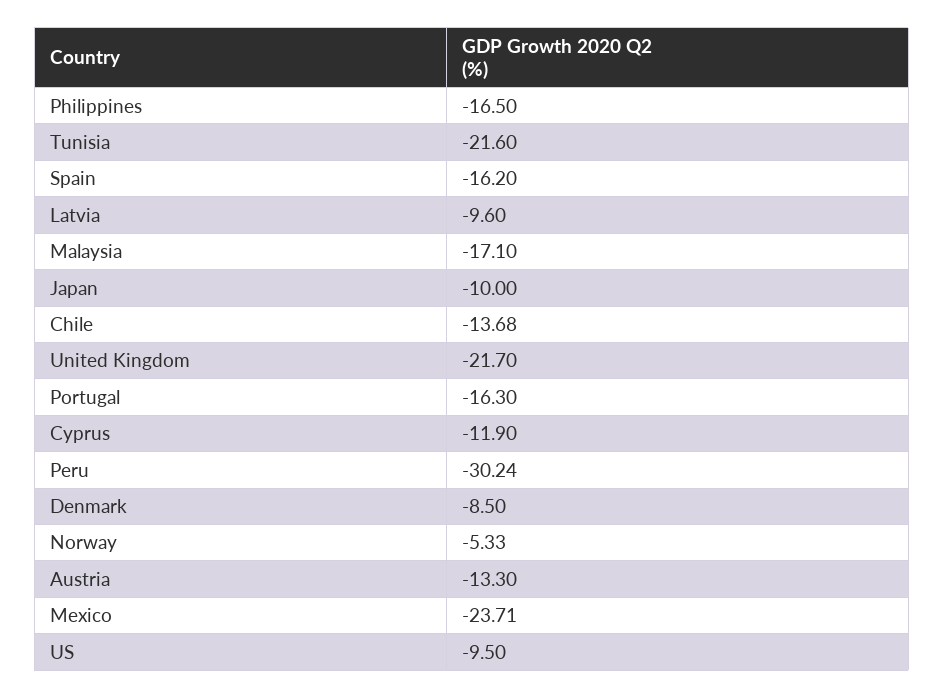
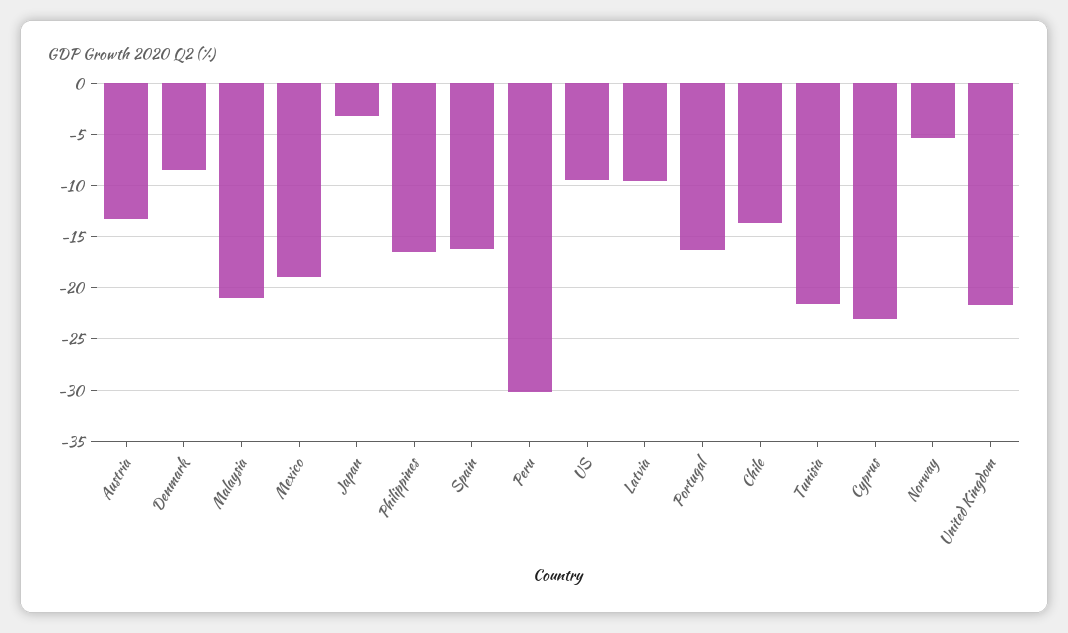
Malaysia: -17.1 -> -21
Japan: -10 -> -3
Cyprus: -11.9 -> -23
Mexico: -23.71 -> -19

